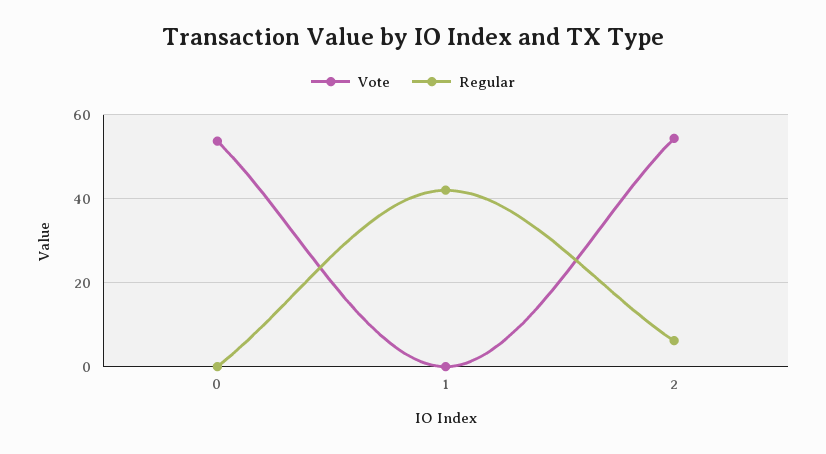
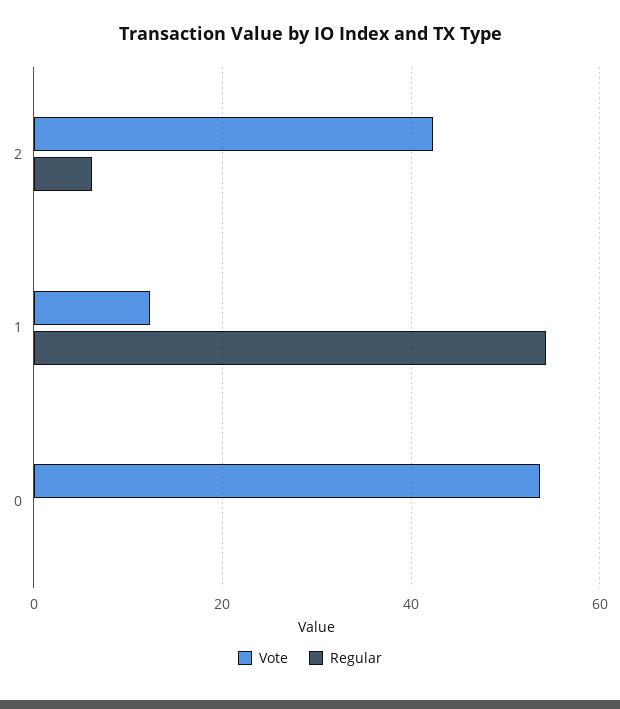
Vote, 1: 0 -> 12
Regular, 1: 42 -> 54
Vote, 2: 54 -> 42

